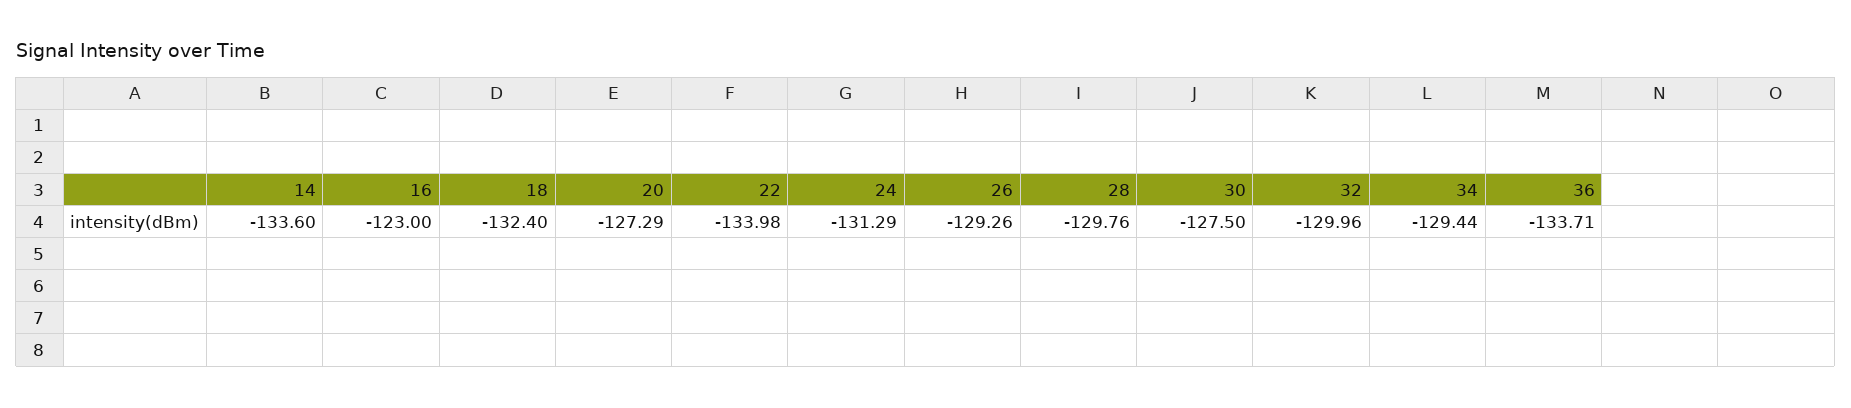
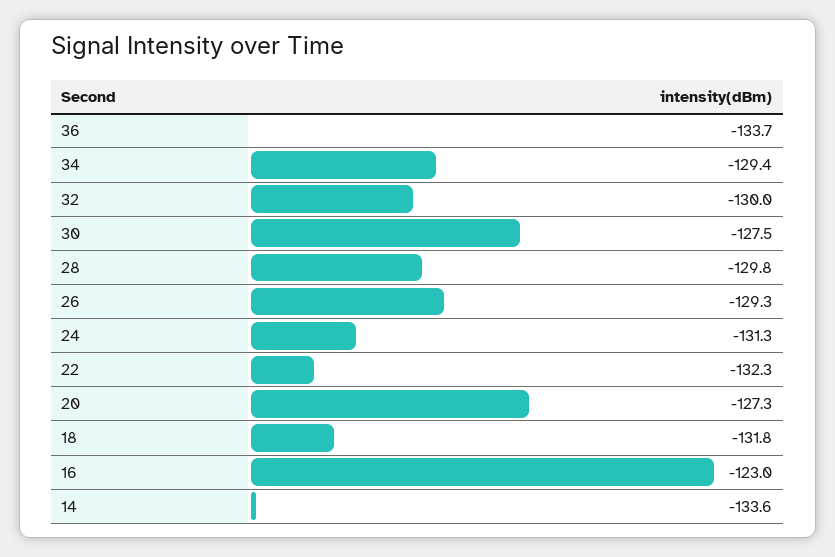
18: -132.4 -> -131.8
22: -133.98 -> -132.3

